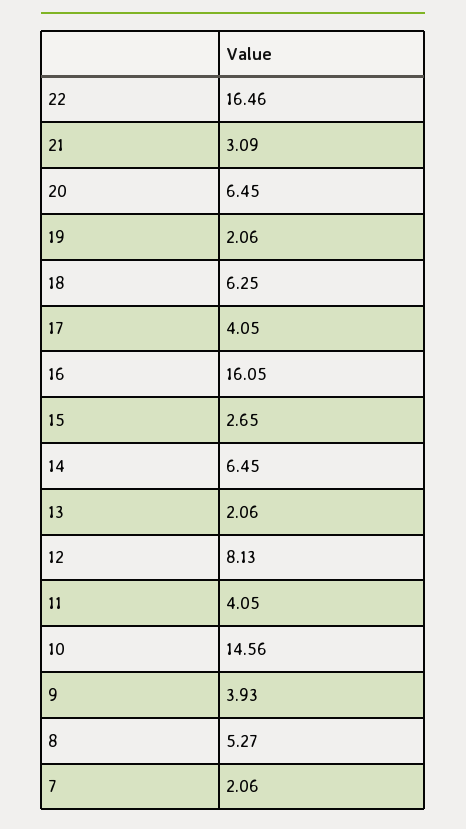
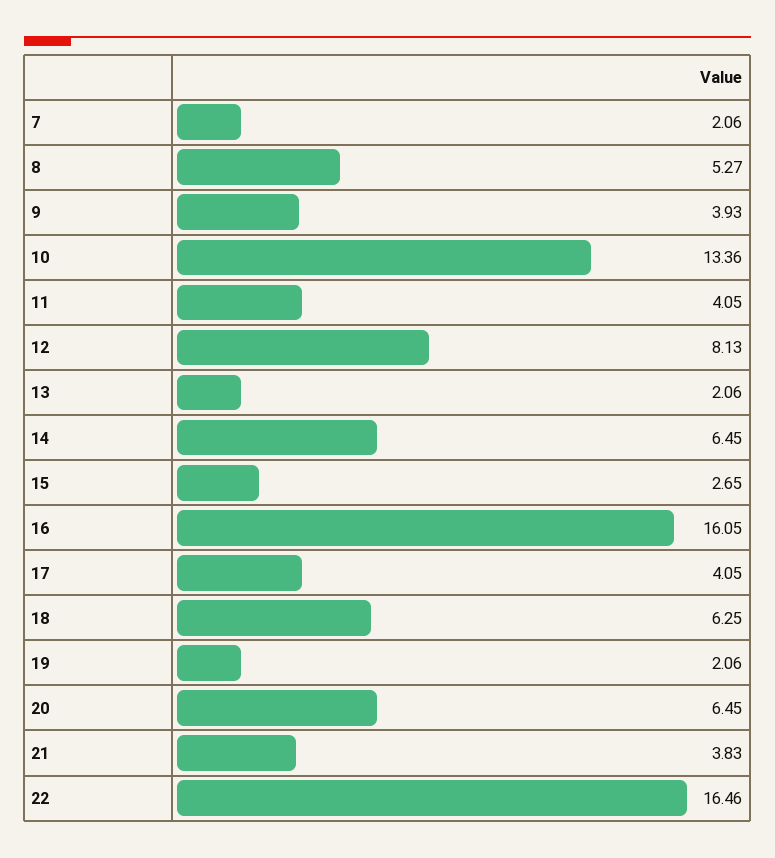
21: 3.09 -> 3.83
10: 14.56 -> 13.36

